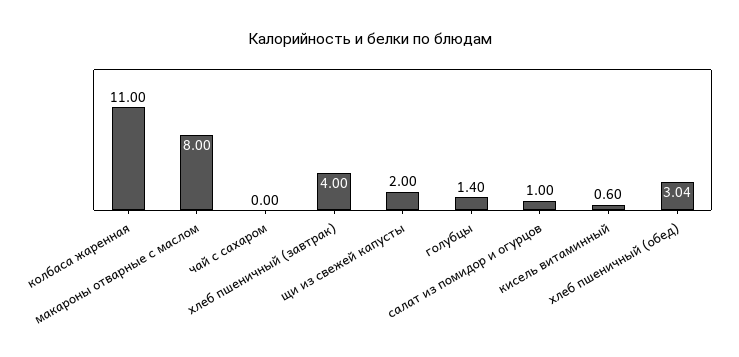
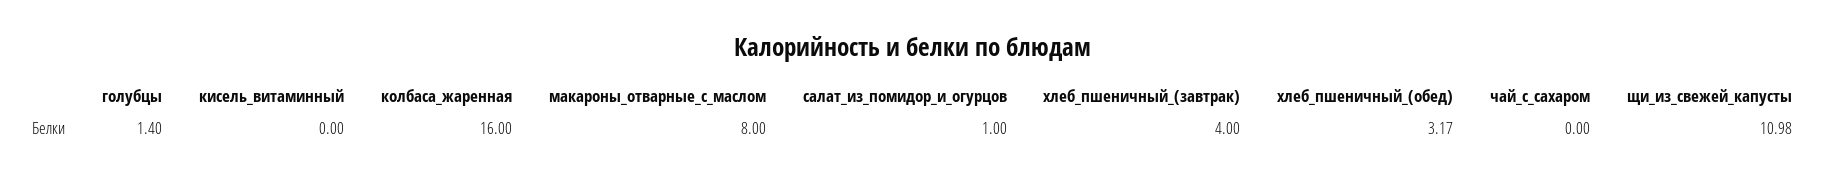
колбаса жаренная: 11 -> 16
щи из свежей капусты: 2 -> 10.98
кисель витаминный: 0.6 -> 0
хлеб пшеничный (обед): 3.04 -> 3.17

